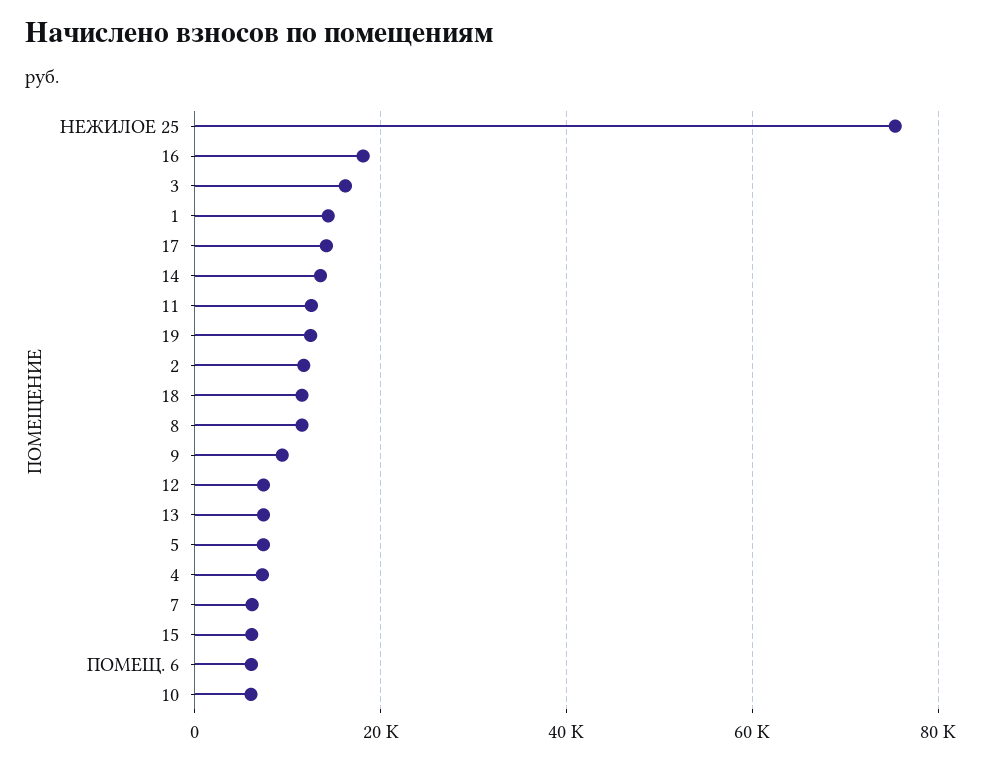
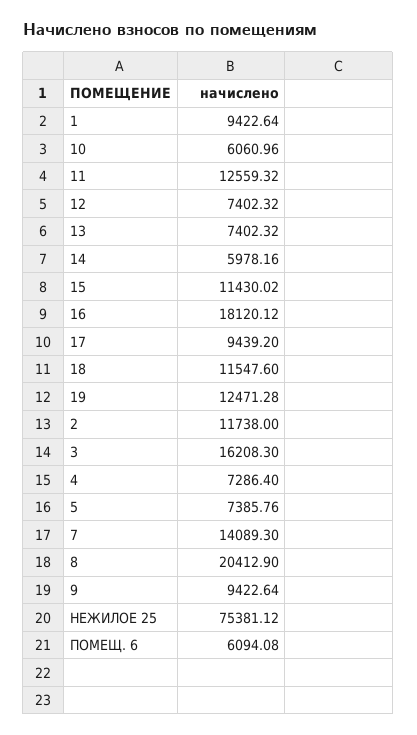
1: 14000 -> 9422.64
17: 14000 -> 9439.2
14: 14000 -> 5978.16
8: 12000 -> 20412.9
7: 6000 -> 14089.3
15: 6000 -> 11430.02

